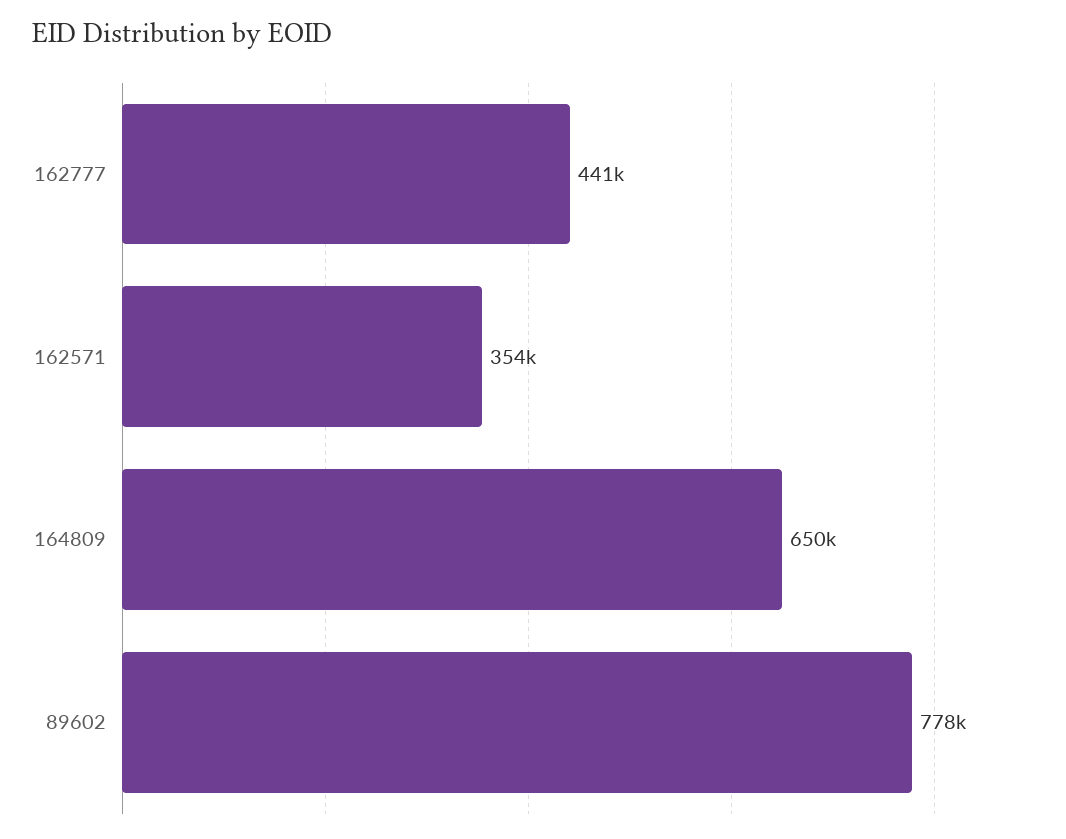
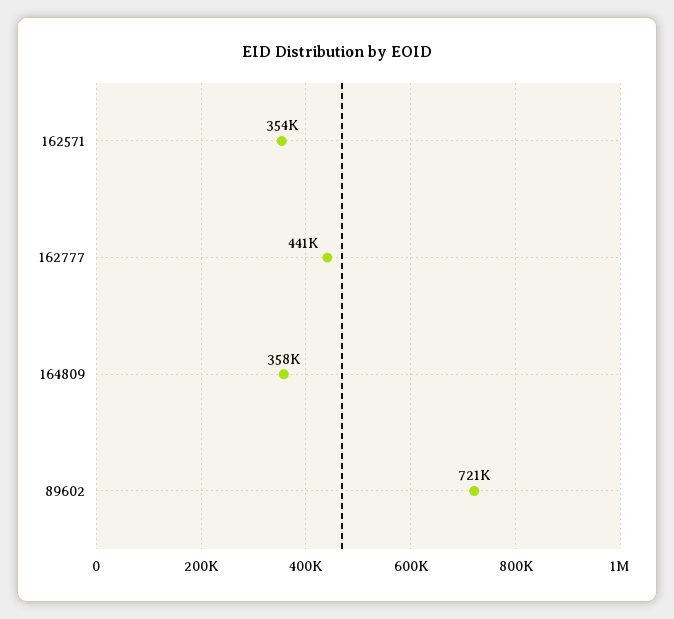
164809: 650000 -> 358000
89602: 778000 -> 721000

